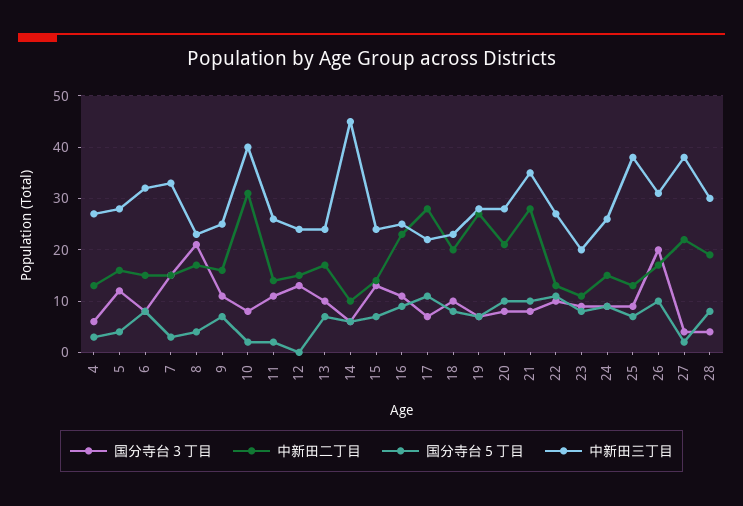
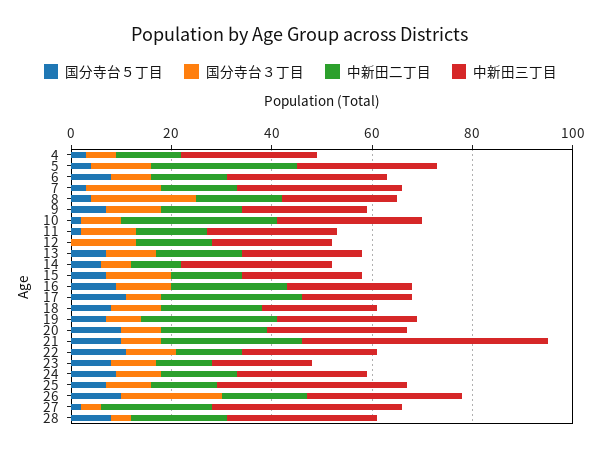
中新田二丁目, 5: 15 -> 30
中新田三丁目, 10: 40 -> 30
中新田三丁目, 14: 45 -> 30
中新田三丁目, 21: 35 -> 50

